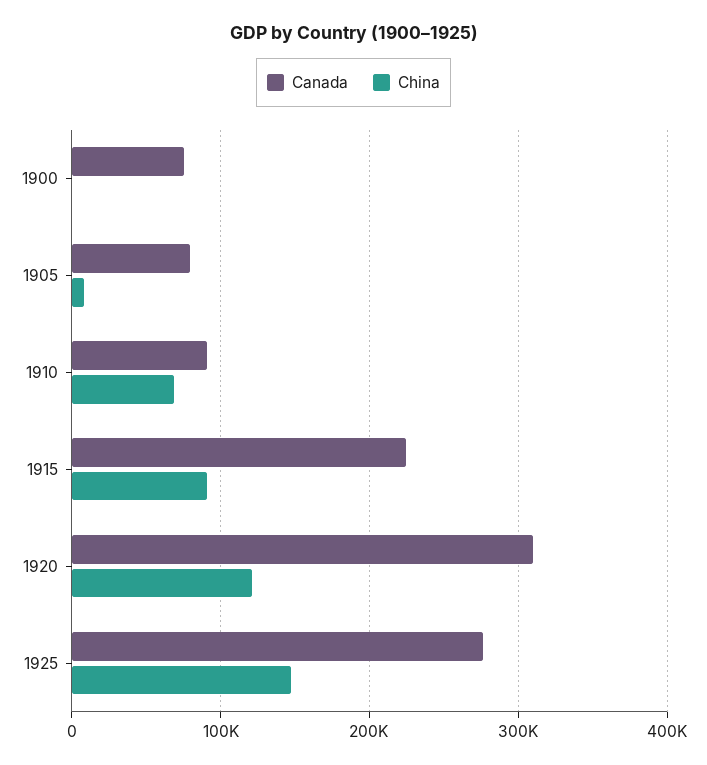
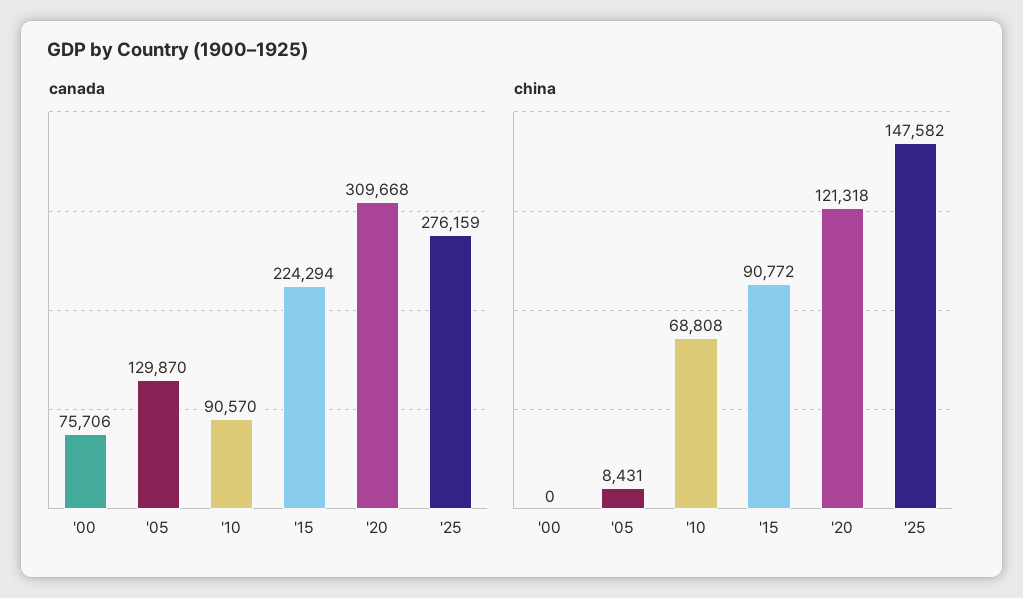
Canada, 1905: 80000 -> 129870

